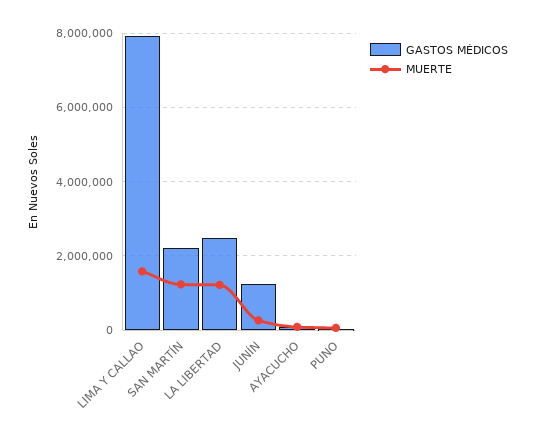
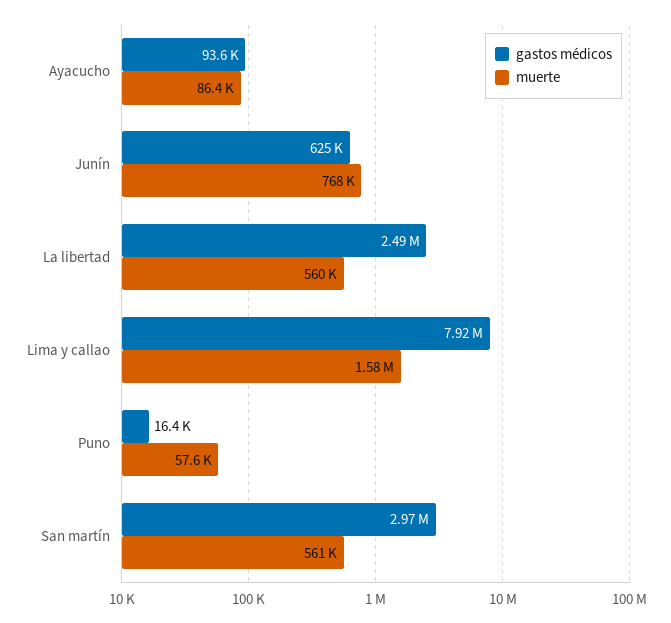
GASTOS MÉDICOS, SAN MARTÍN: 2200000 -> 2970000
MUERTE, SAN MARTÍN: 1200000 -> 561000
MUERTE, LA LIBERTAD: 1200000 -> 560000
GASTOS MÉDICOS, JUNÍN: 1200000 -> 625000
MUERTE, JUNÍN: 200000 -> 768000

